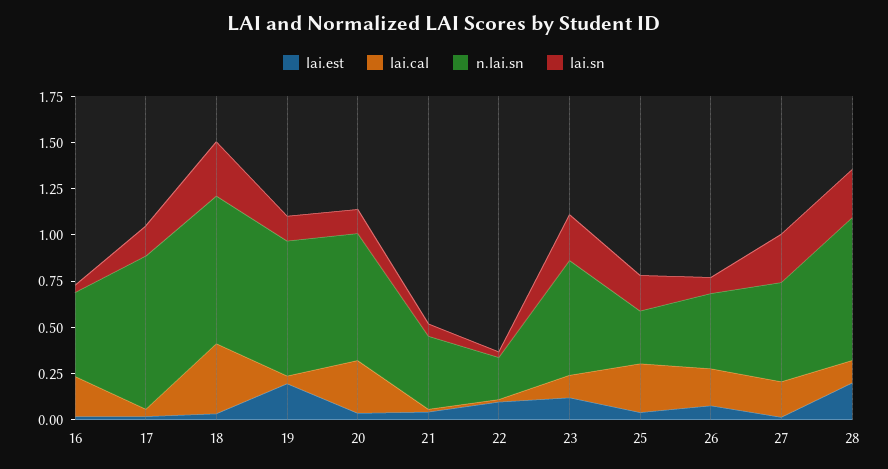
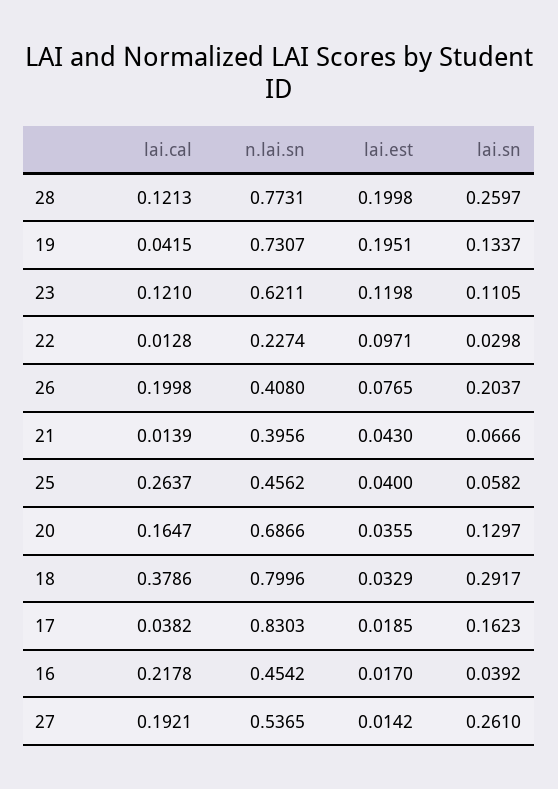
lai.cal, 20: 0.3 -> 0.1647
lai.sn, 23: 0.25 -> 0.1105
n.lai.sn, 25: 0.3 -> 0.4562
lai.sn, 25: 0.2 -> 0.0582
lai.sn, 26: 0.1 -> 0.2037

